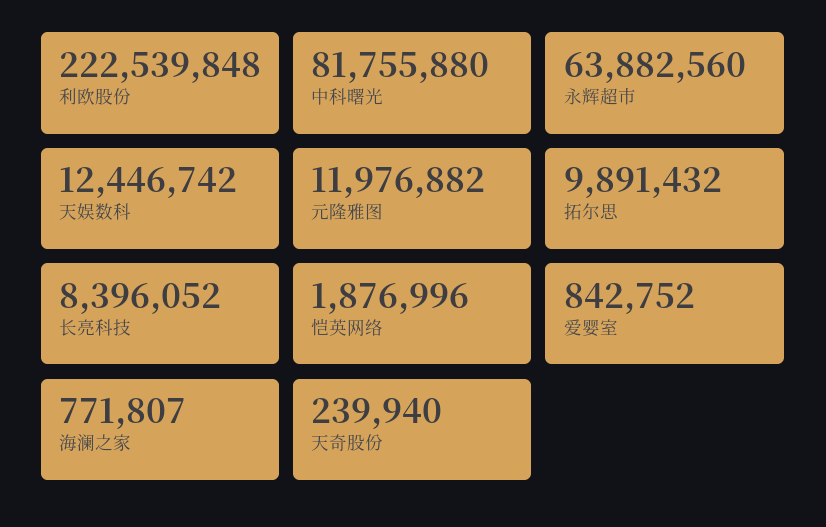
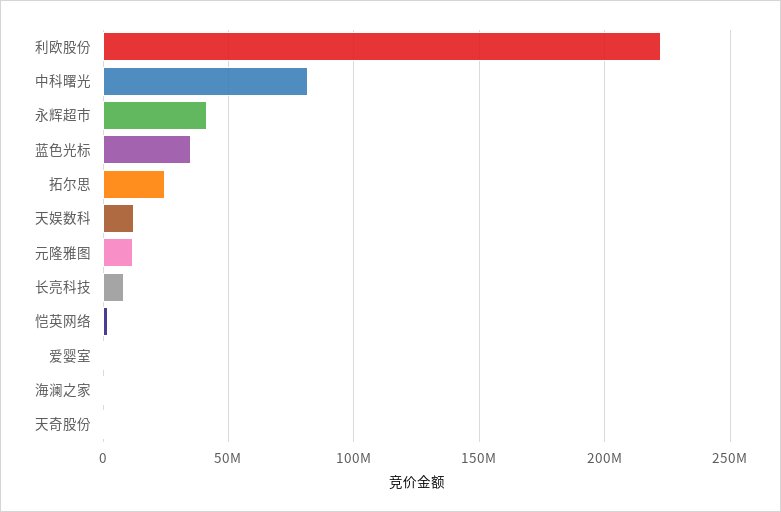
永辉超市: 63882560 -> 40000000
拓尔思: 9891432 -> 25000000
蓝色光标: none -> 35000000

